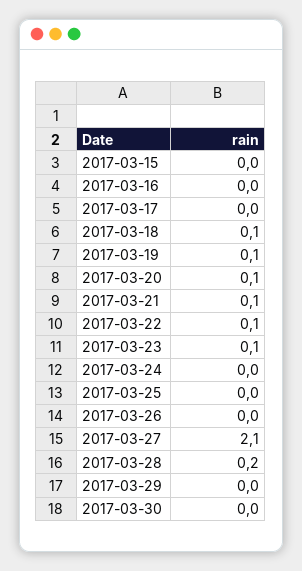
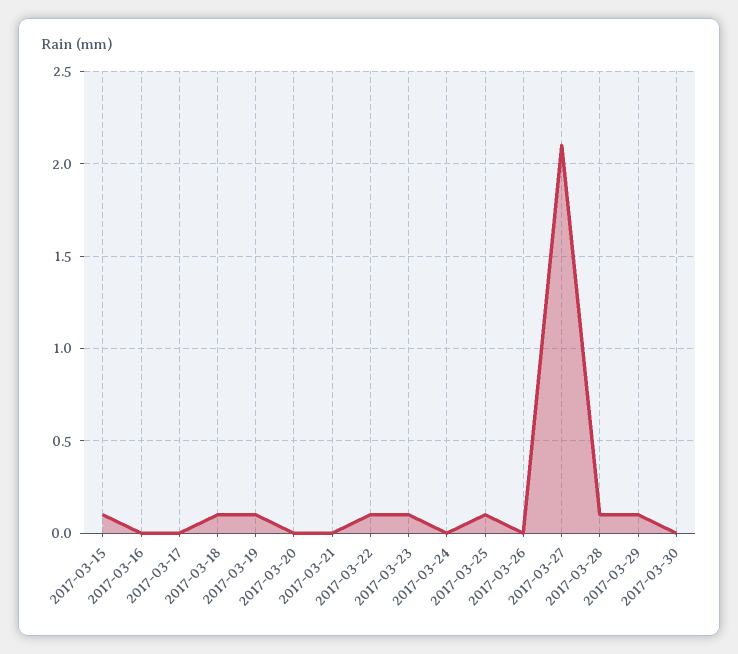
2017-03-15: 0 -> 0.1
2017-03-20: 0.1 -> 0
2017-03-21: 0.1 -> 0
2017-03-25: 0 -> 0.1
2017-03-28: 0.2 -> 0.1
2017-03-29: 0 -> 0.1

